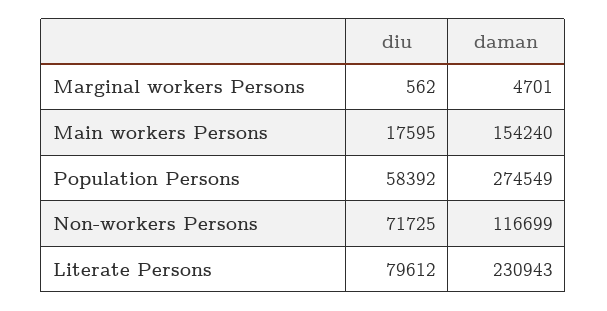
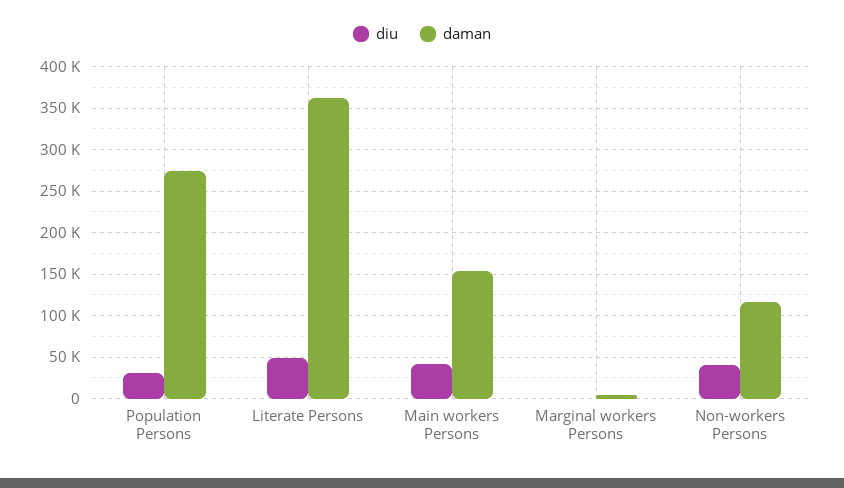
diu, Main workers Persons: 17595 -> 40000
diu, Population Persons: 58392 -> 30000
diu, Non-workers Persons: 71725 -> 40000
diu, Literate Persons: 79612 -> 50000
daman, Literate Persons: 230943 -> 360000

